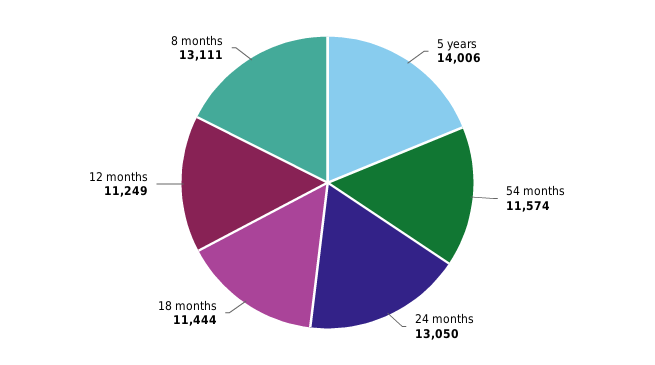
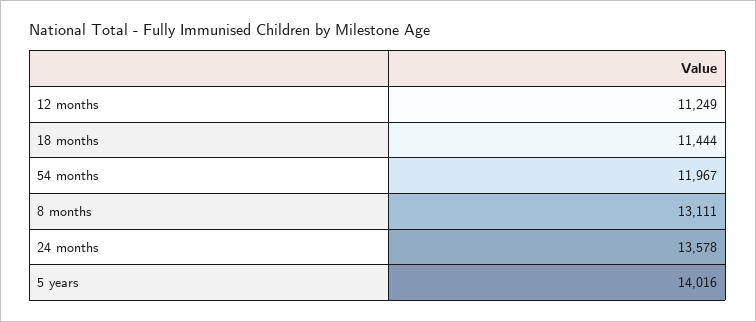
5 years: 14006 -> 14016
54 months: 11574 -> 11967
24 months: 13050 -> 13578

